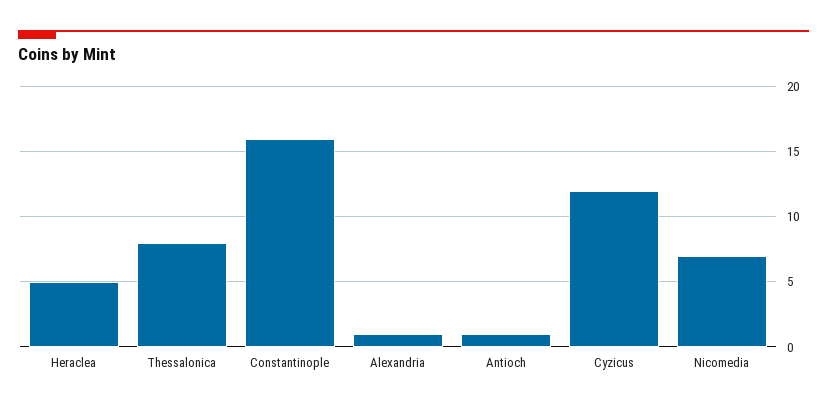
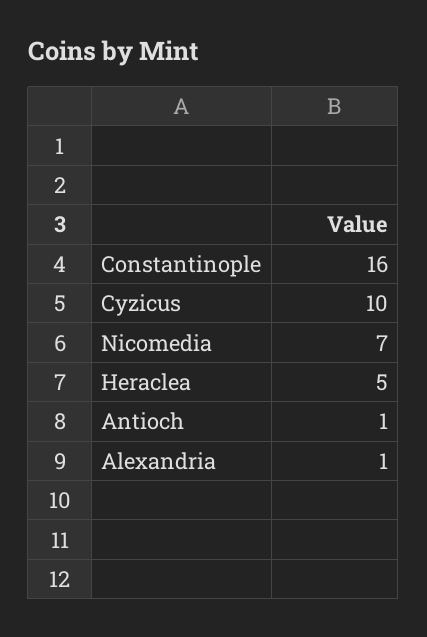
Thessalonica: 8 -> none
Cyzicus: 12 -> 10

